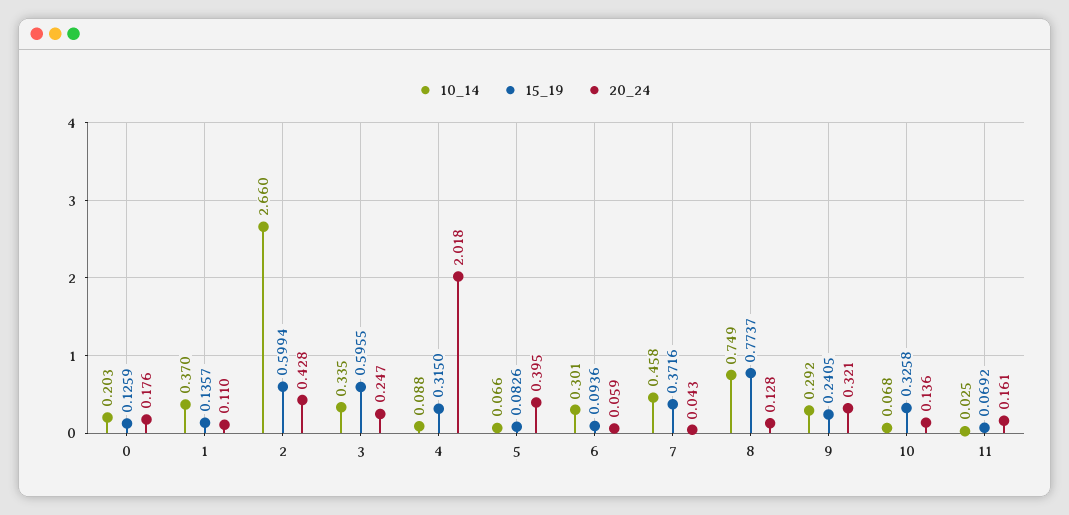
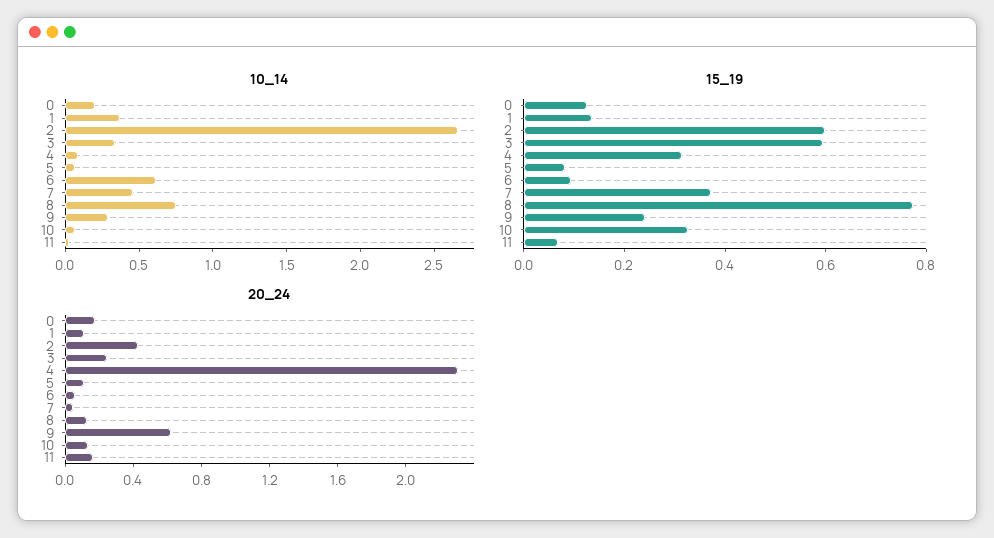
20_24, 4: 2.018 -> 2.3
20_24, 5: 0.395 -> 0.1
10_14, 6: 0.301 -> 0.6
20_24, 9: 0.321 -> 0.6

